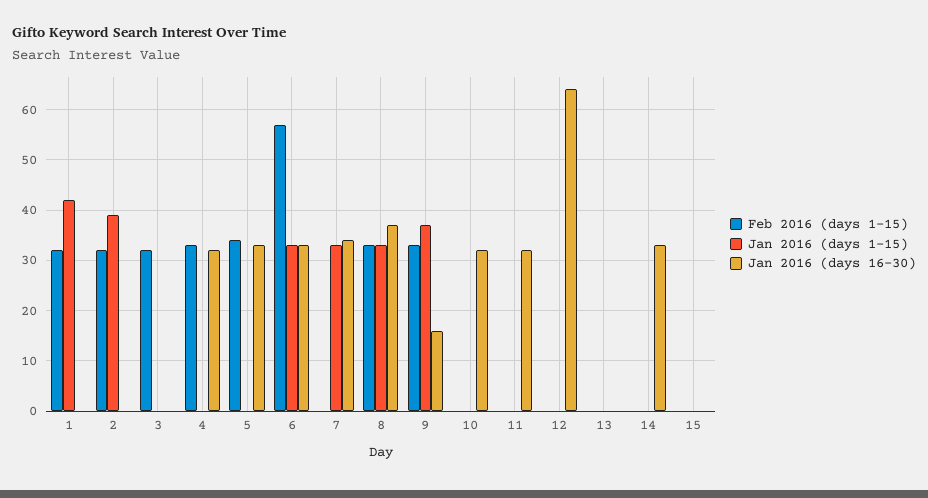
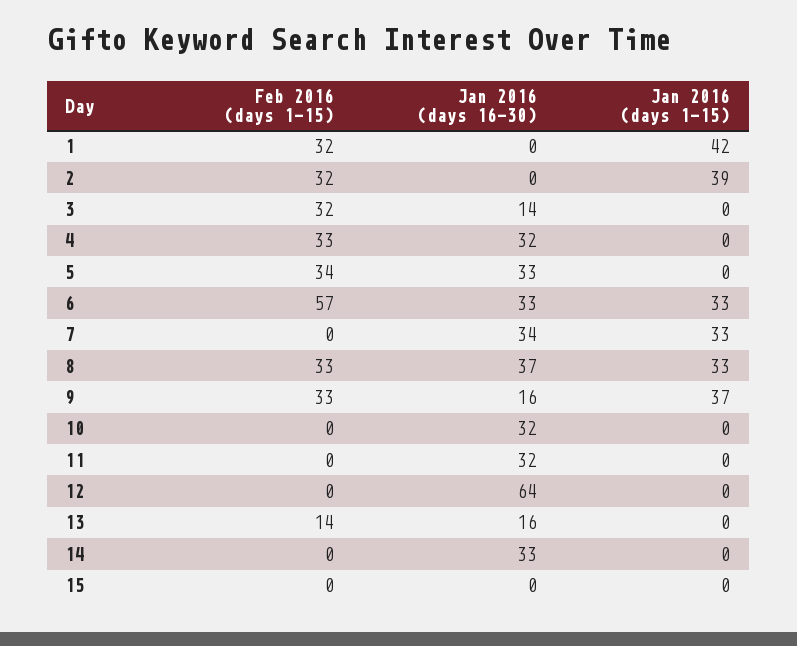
Jan 2016 (days 16-30), 3: 0 -> 14
Feb 2016 (days 1-15), 13: 0 -> 14
Jan 2016 (days 16-30), 13: 0 -> 16

